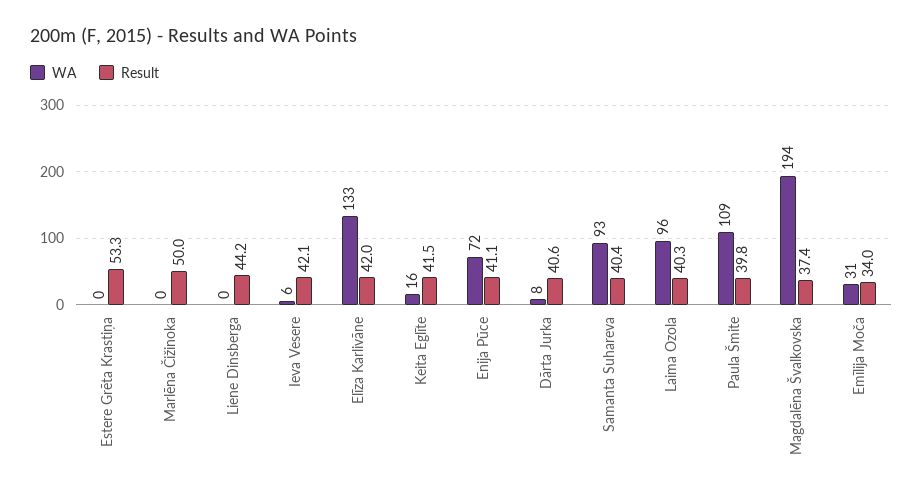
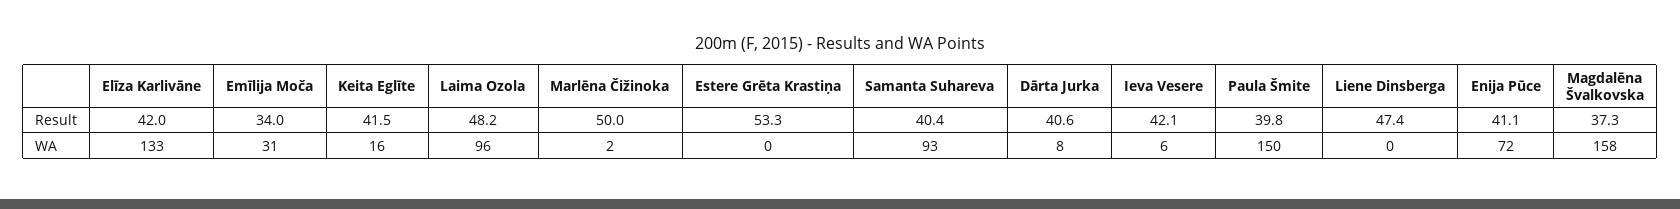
WA, Marlēna Čižinoka: 0 -> 2
Result, Liene Dinsberga: 44.2 -> 47.4
Result, Laima Ozola: 40.3 -> 48.2
WA, Paula Šmite: 109 -> 150
WA, Magdalēna Švalkovska: 194 -> 158
Result, Magdalēna Švalkovska: 37.4 -> 37.3

